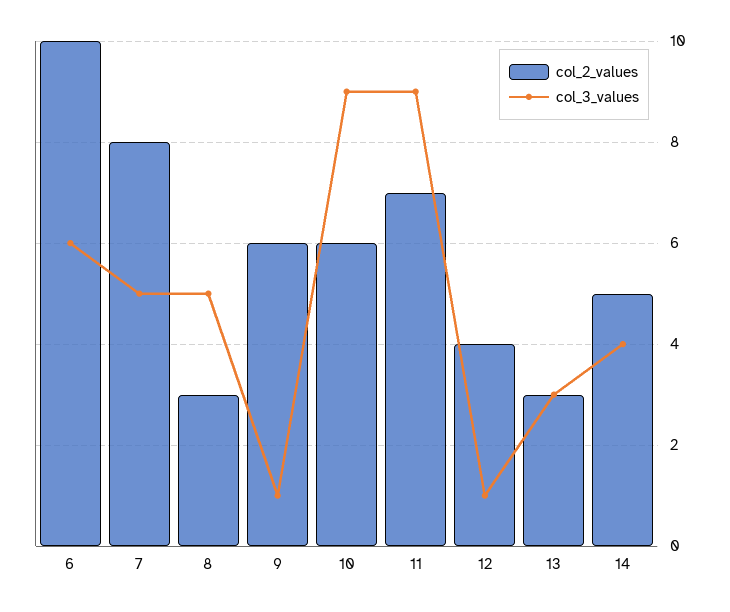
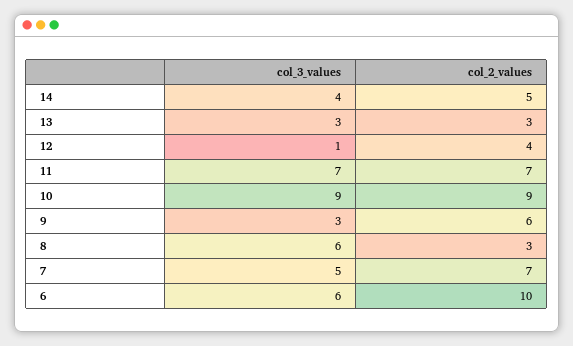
col_2_values, 7: 8 -> 7
col_3_values, 8: 5 -> 6
col_3_values, 9: 1 -> 3
col_2_values, 10: 6 -> 9
col_3_values, 11: 9 -> 7

